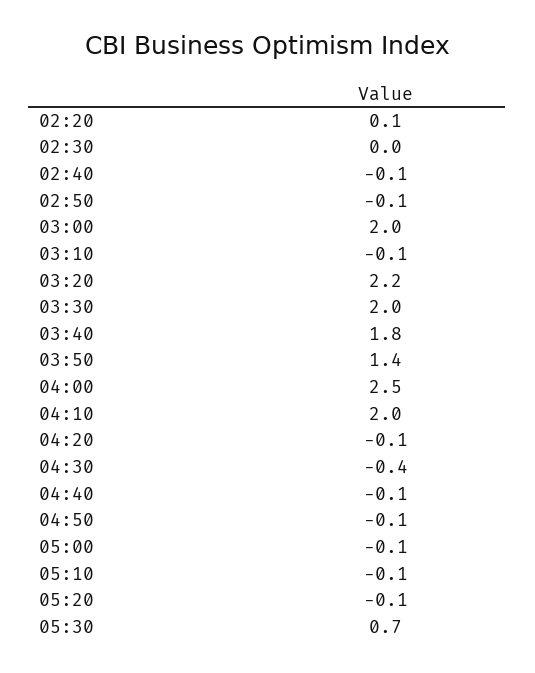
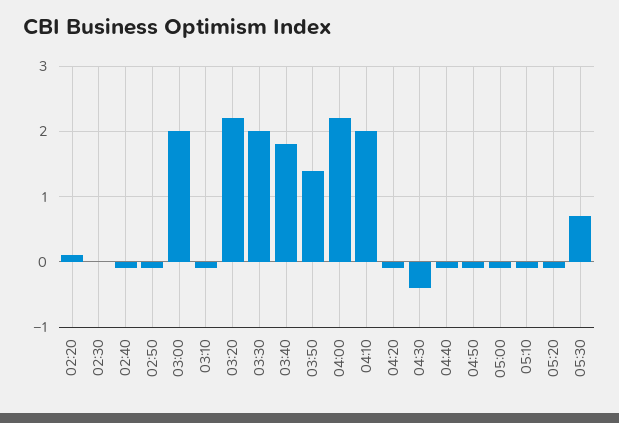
04:00: 2.5 -> 2.2

